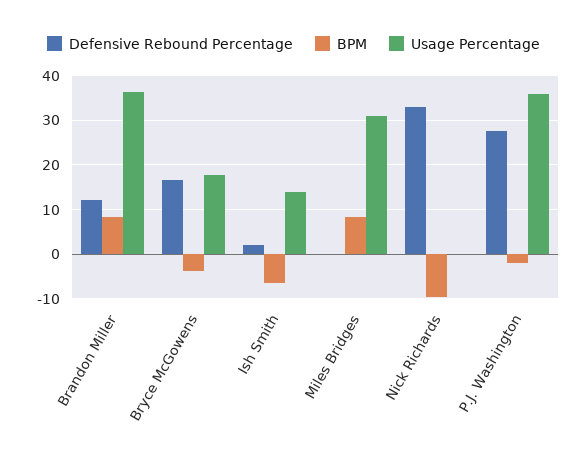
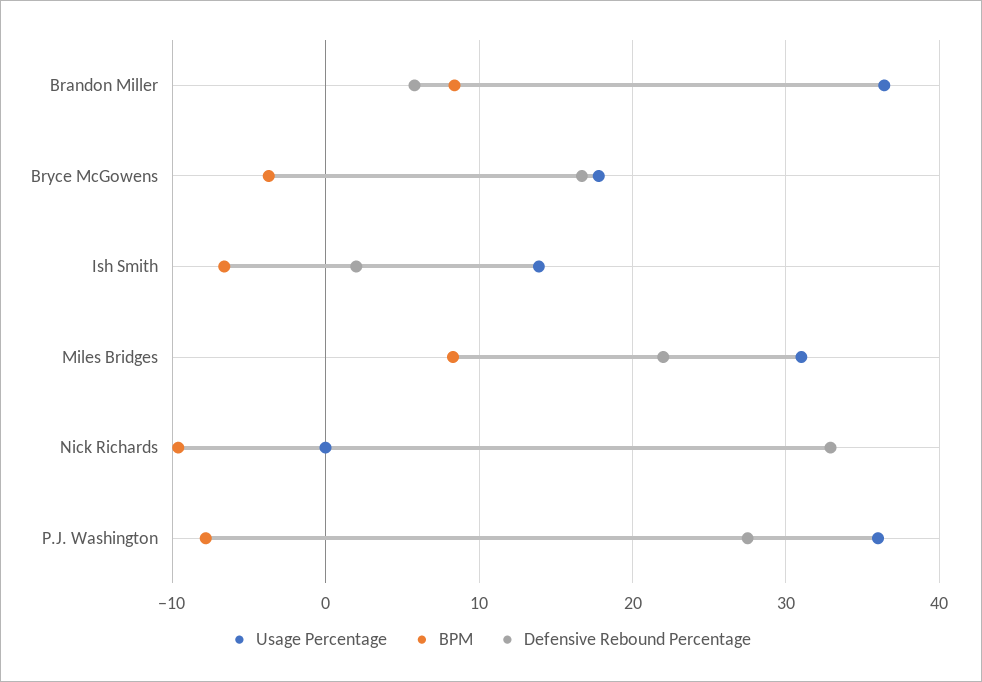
Defensive Rebound Percentage, Brandon Miller: 12 -> 6
Defensive Rebound Percentage, Miles Bridges: 0 -> 22
BPM, P.J. Washington: -2 -> -8

